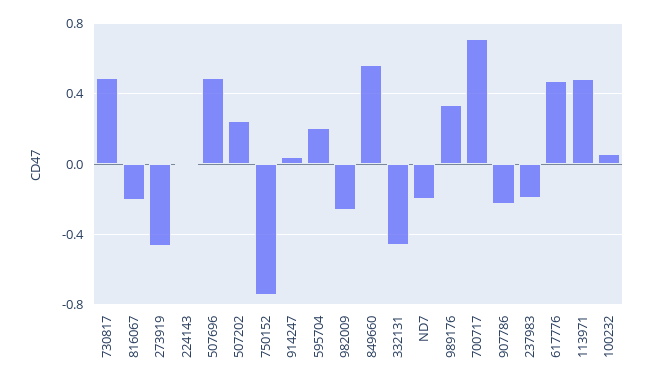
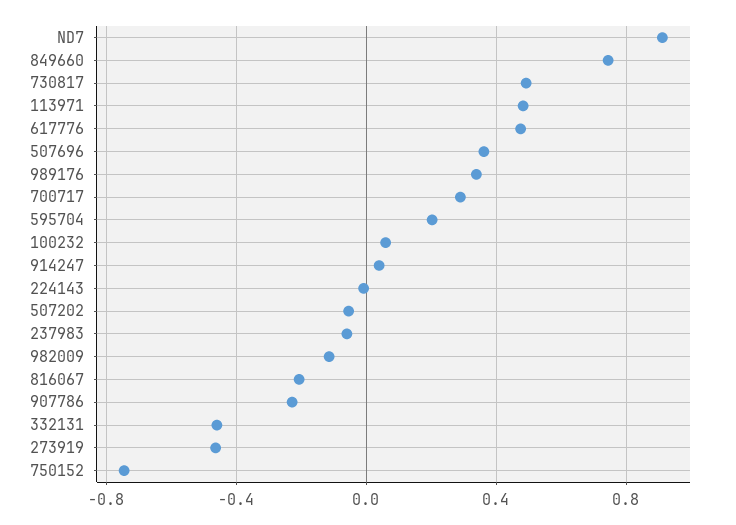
507696: 0.5 -> 0.35
507202: 0.25 -> -0.05
982009: -0.25 -> -0.1
849660: 0.55 -> 0.75
ND7: -0.2 -> 0.9
700717: 0.7 -> 0.3
237983: -0.2 -> -0.05

